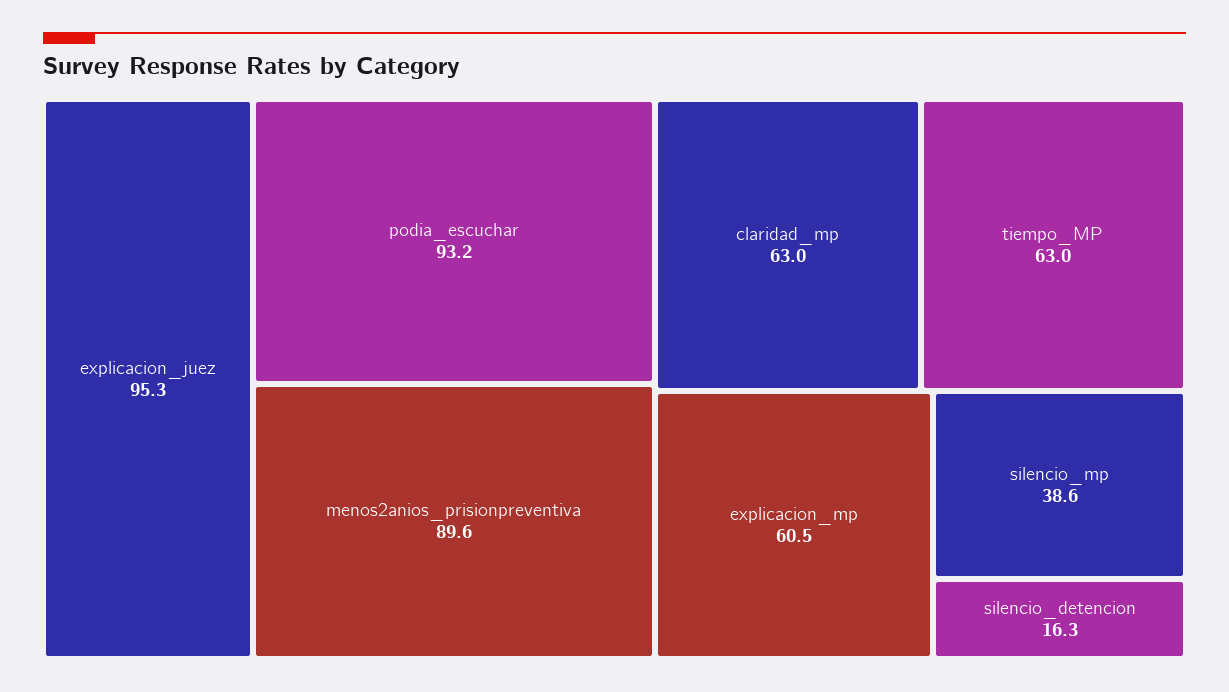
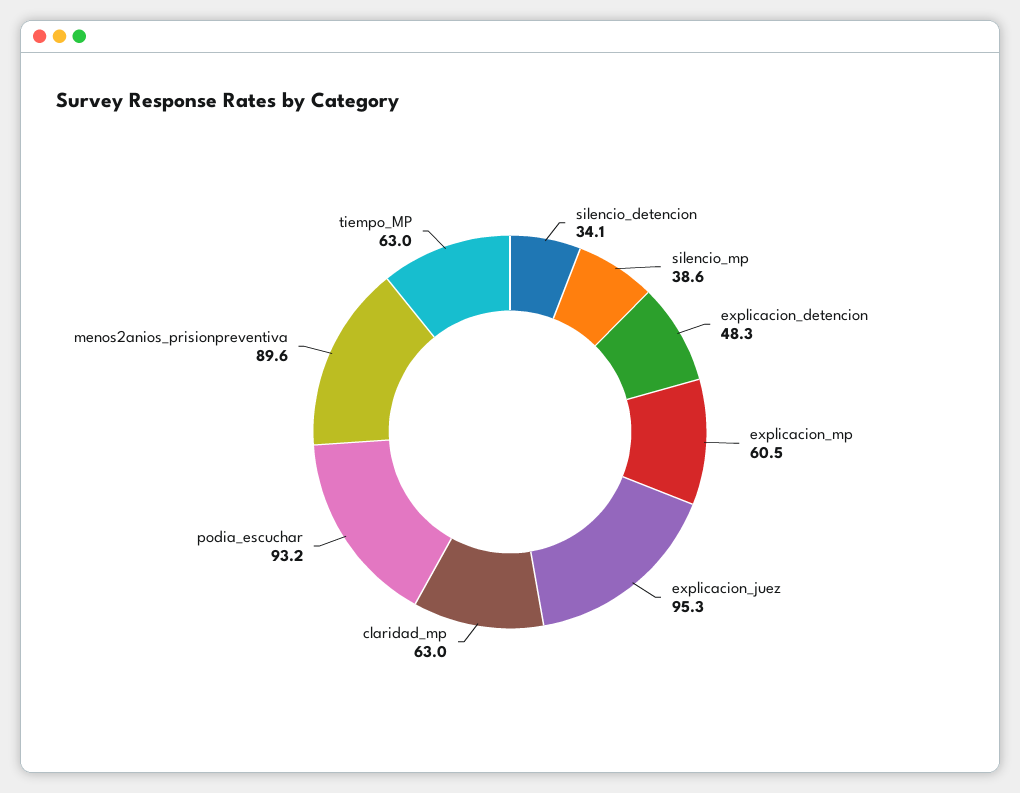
silencio_detencion: 16.3 -> 34.1
explicacion_detencion: none -> 48.3

